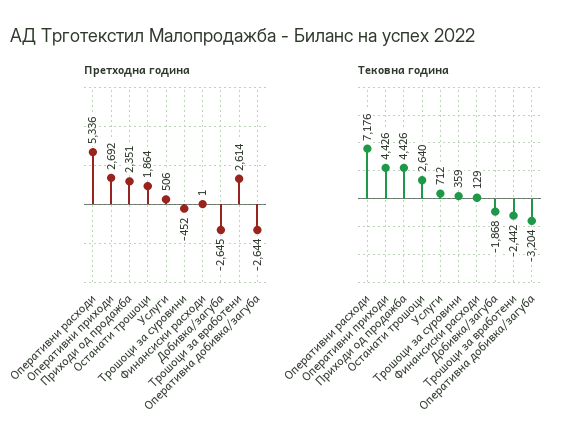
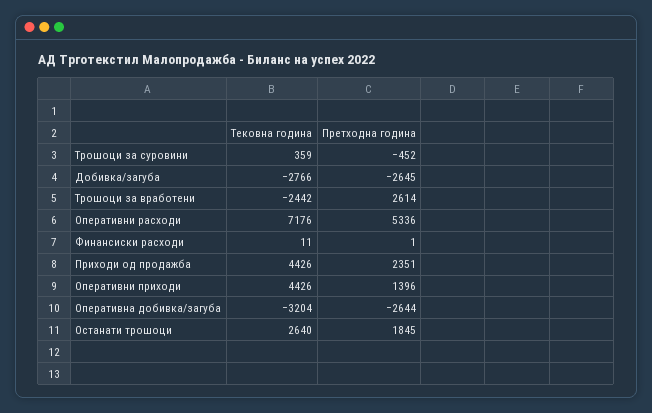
Претходна година, Оперативни приходи: 2692 -> 1396
Претходна година, Останати трошоци: 1864 -> 1845
Претходна година, Услуги: 506 -> none
Тековна година, Услуги: 712 -> none
Тековна година, Финансиски расходи: 129 -> 11
Тековна година, Добивка/загуба: -1868 -> -2766

